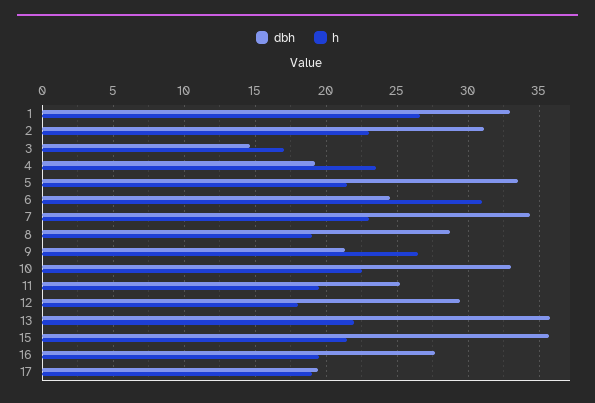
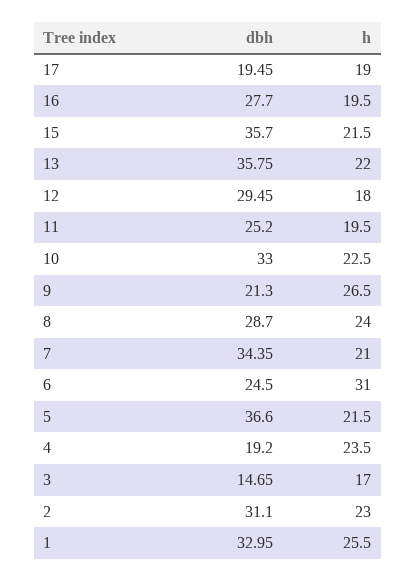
h, 1: 26.5 -> 25.5
dbh, 5: 33.5 -> 36.6
h, 7: 23 -> 21
h, 8: 19 -> 24

